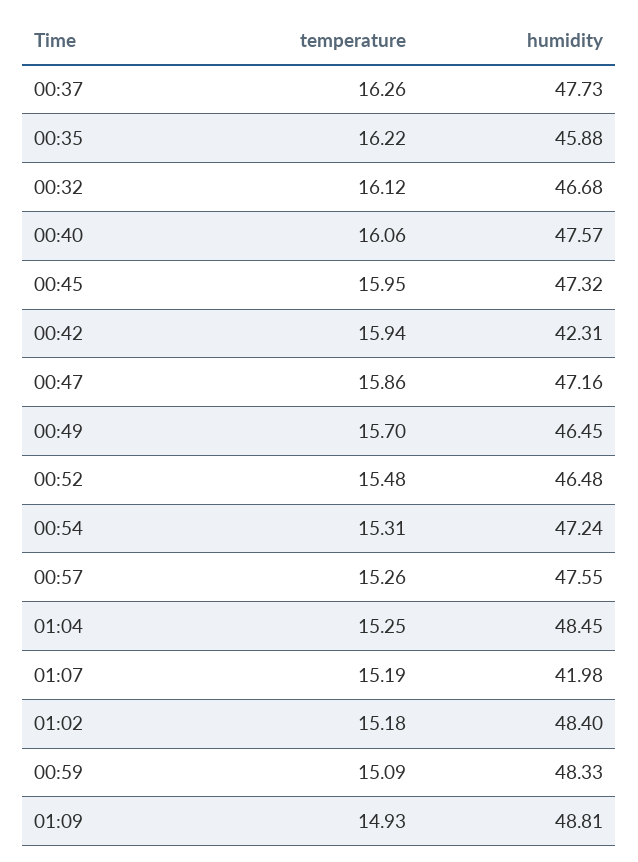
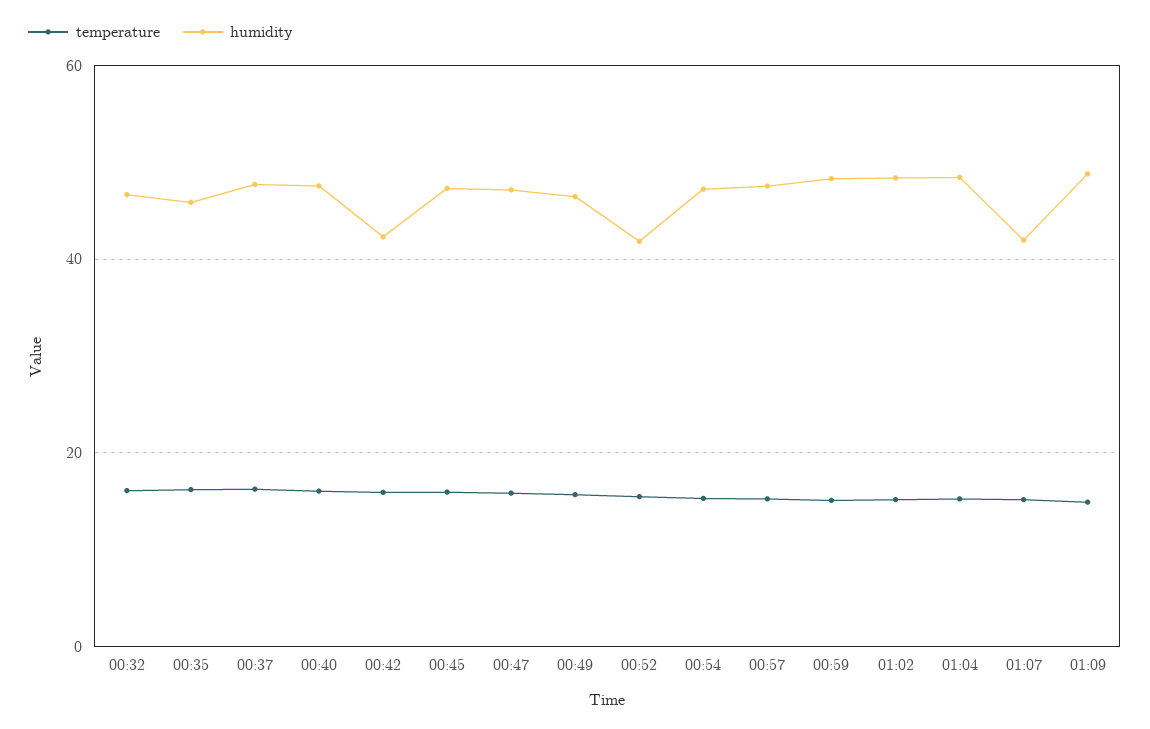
humidity, 00:52: 46.48 -> 42

